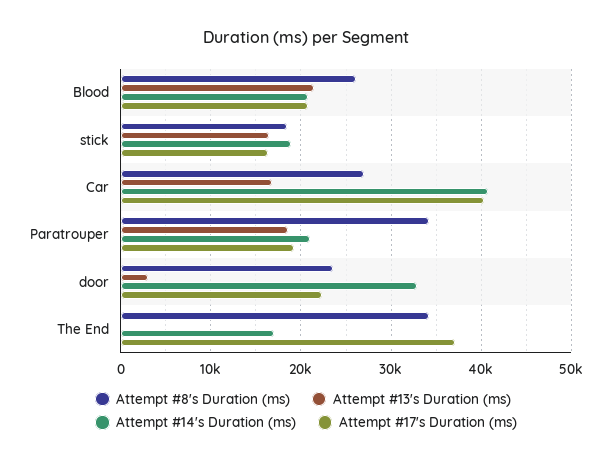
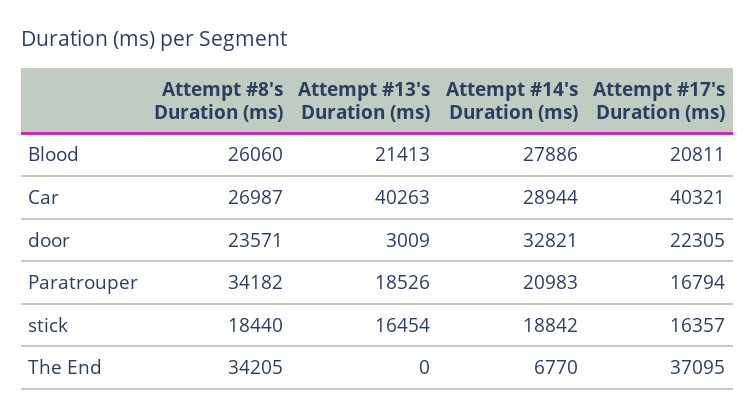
Attempt #14's Duration (ms), Blood: 21000 -> 27886
Attempt #13's Duration (ms), Car: 17000 -> 40263
Attempt #14's Duration (ms), Car: 41000 -> 28944
Attempt #17's Duration (ms), Paratrouper: 19000 -> 16794
Attempt #14's Duration (ms), The End: 17000 -> 6770

